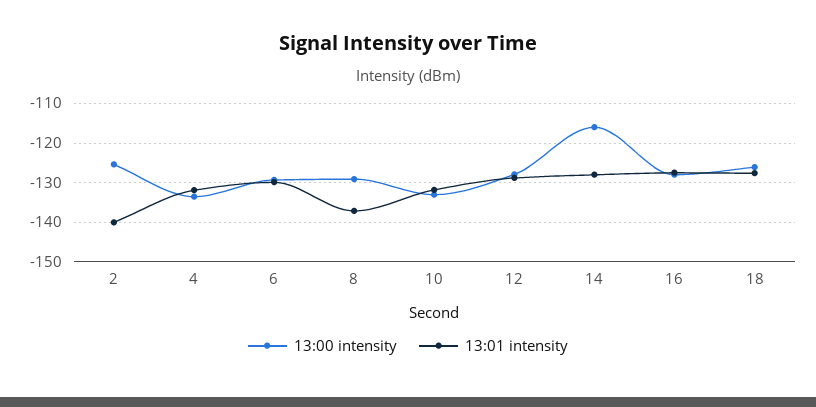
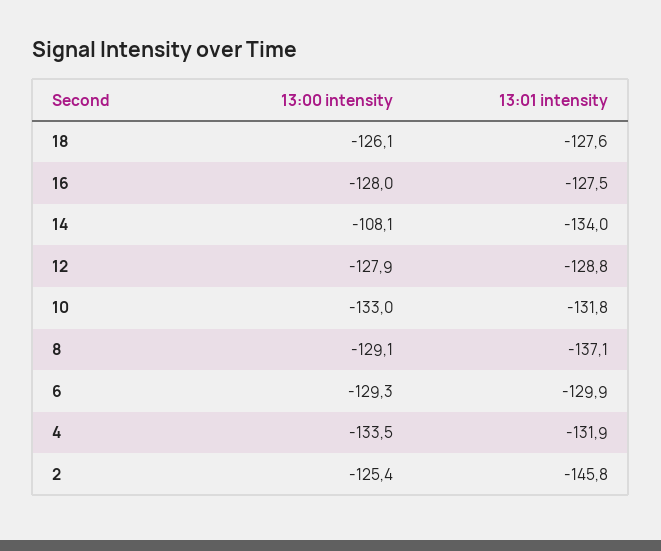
13:01 intensity, 2: -140 -> -145.8
13:00 intensity, 14: -116 -> -108.1
13:01 intensity, 14: -128 -> -134

